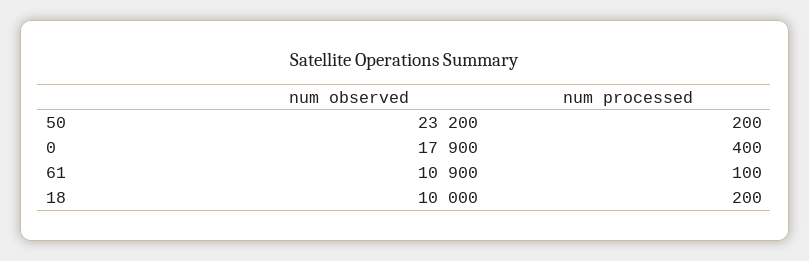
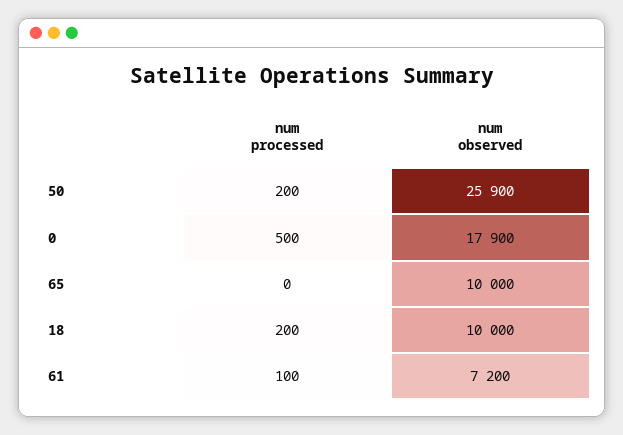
num observed, 50: 23200 -> 25900
num processed, 0: 400 -> 500
num observed, 61: 10900 -> 7200
num processed, 65: none -> 0
num observed, 65: none -> 10000

